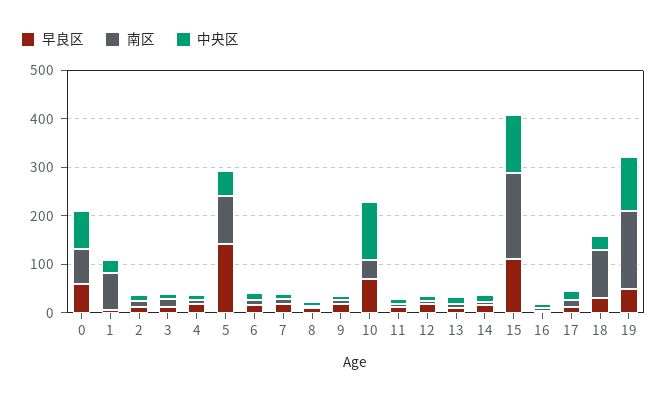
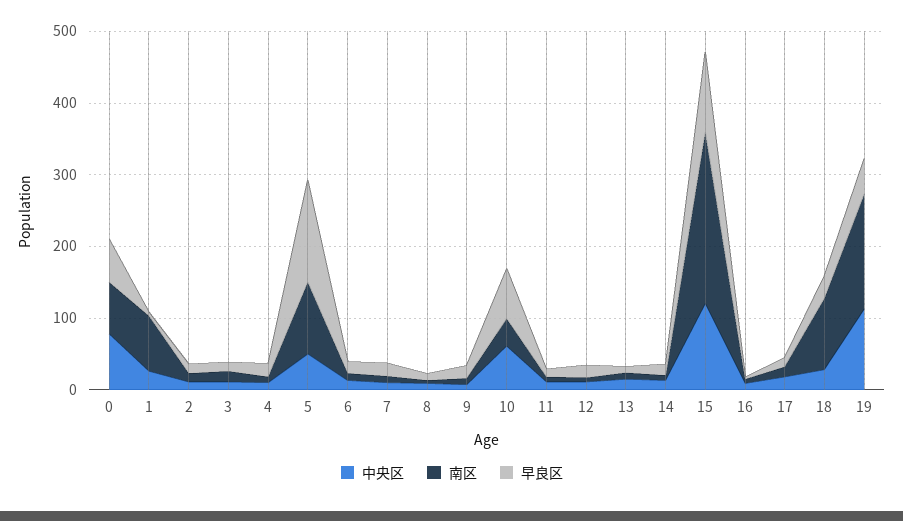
中央区, 10: 120 -> 60
南区, 15: 180 -> 240

